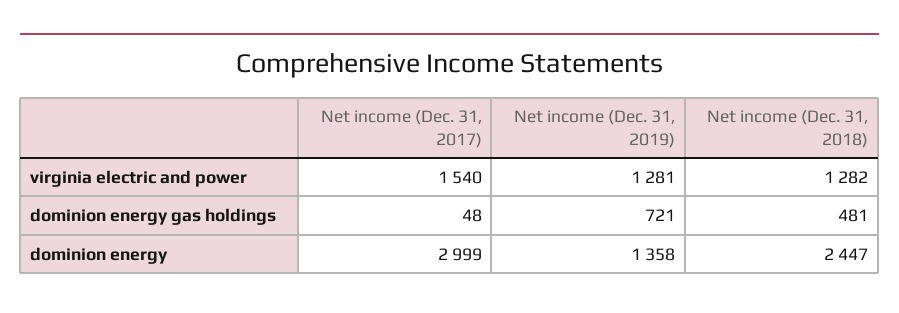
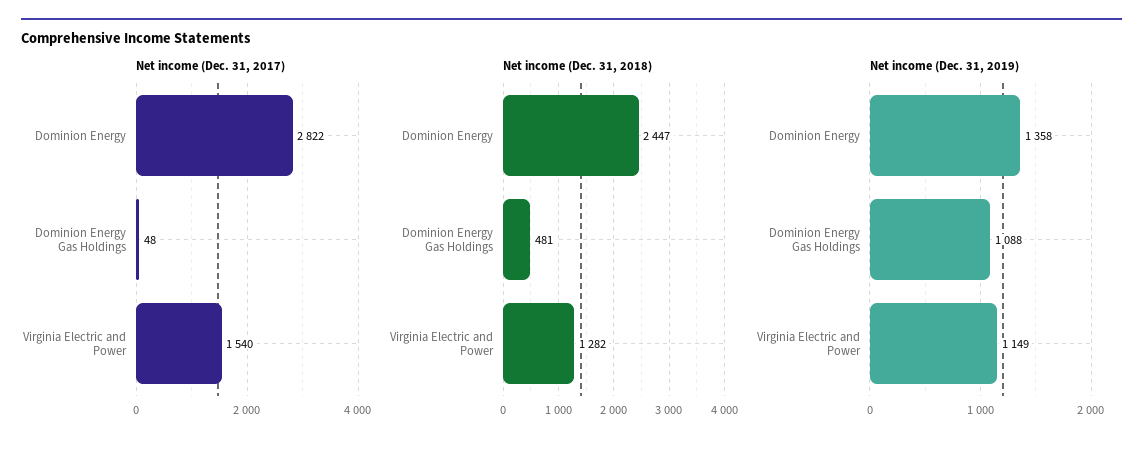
Net income (Dec. 31, 2019), virginia electric and power: 1281 -> 1149
Net income (Dec. 31, 2019), dominion energy gas holdings: 721 -> 1088
Net income (Dec. 31, 2017), dominion energy: 2999 -> 2822

